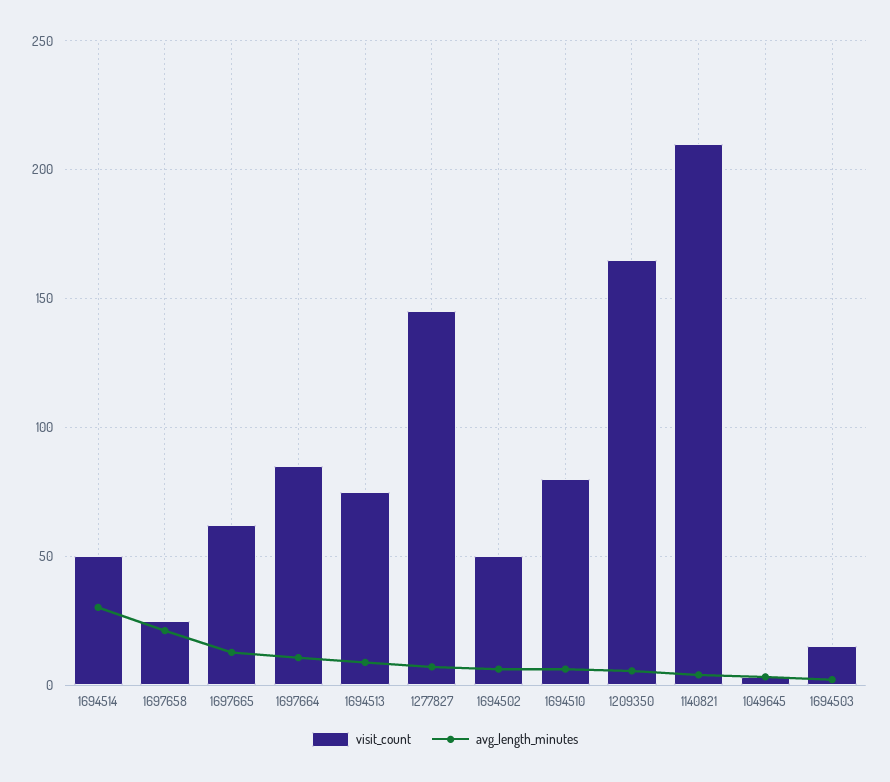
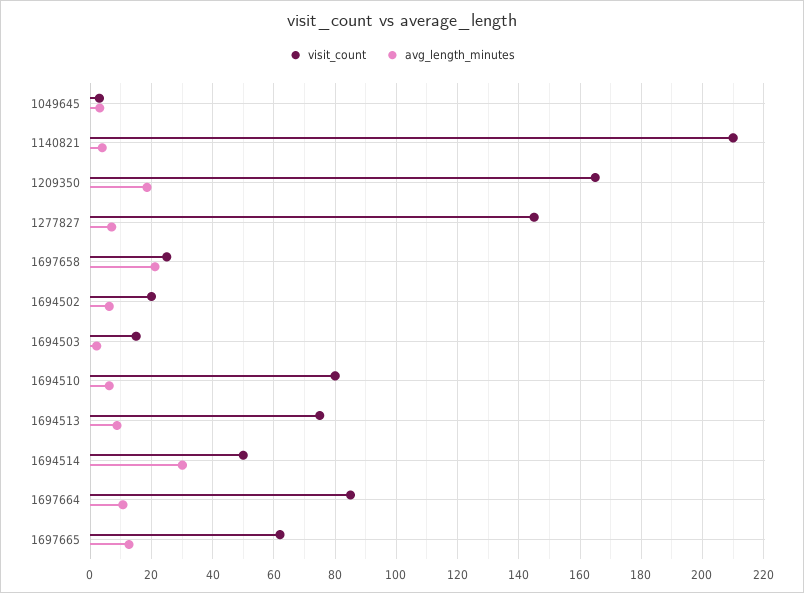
visit_count, 1694502: 50 -> 20
avg_length_minutes, 1209350: 5 -> 18

